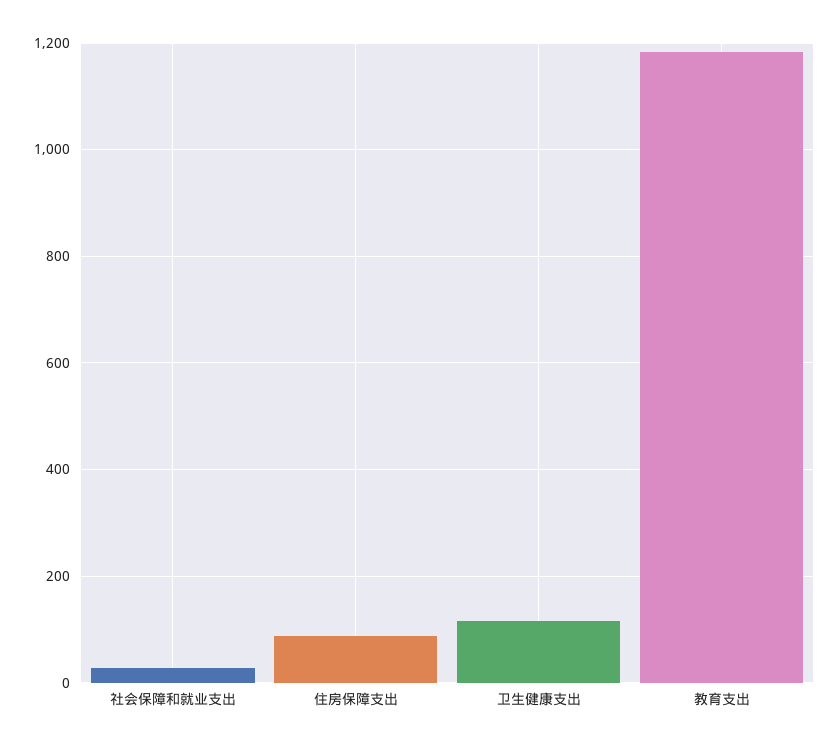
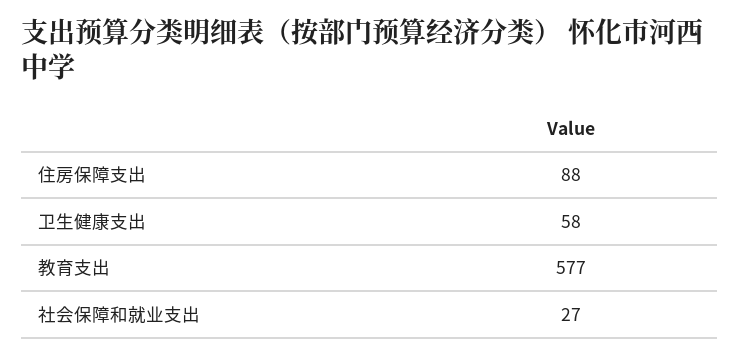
卫生健康支出: 120 -> 58
教育支出: 1180 -> 577

